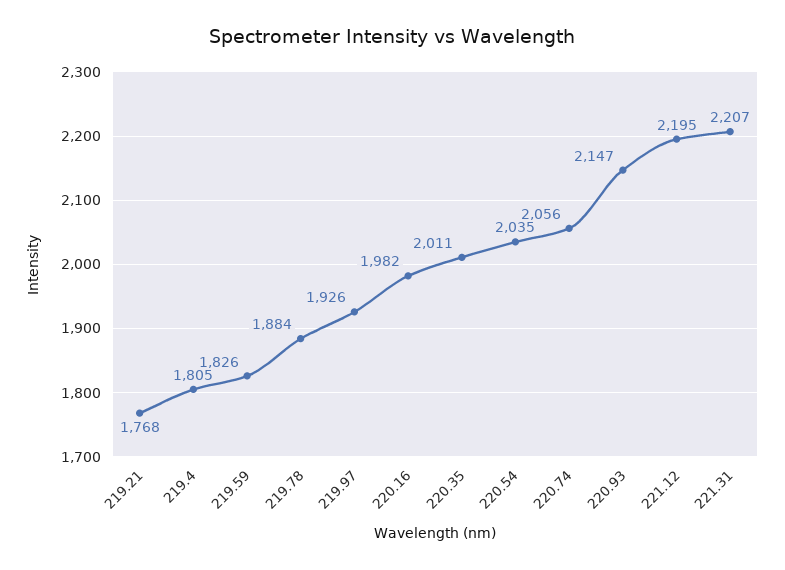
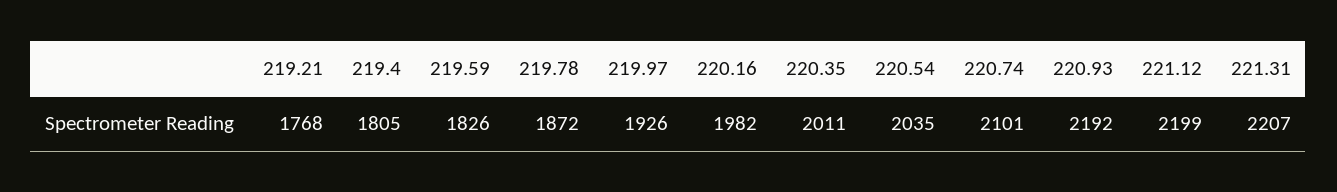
219.78: 1884 -> 1872
220.74: 2056 -> 2101
220.93: 2147 -> 2192
221.12: 2195 -> 2199

